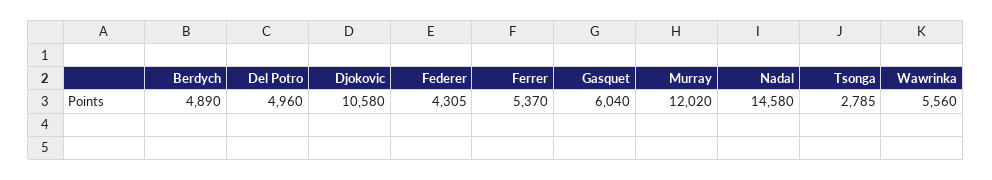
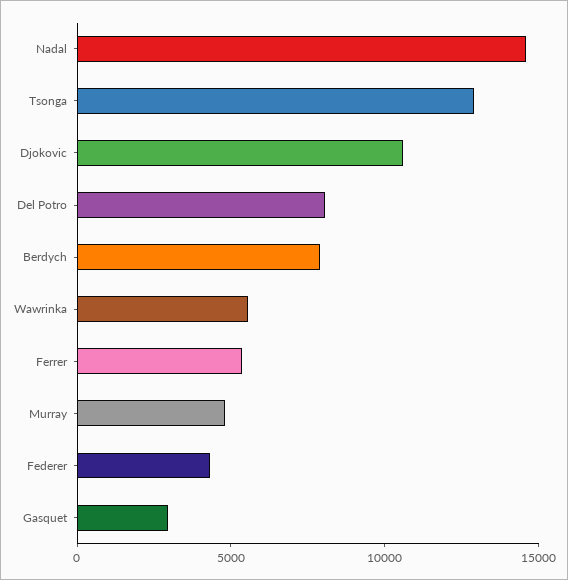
Berdych: 4890 -> 8000
Del Potro: 4960 -> 8000
Gasquet: 6040 -> 3000
Murray: 12020 -> 5000
Tsonga: 2785 -> 13000

